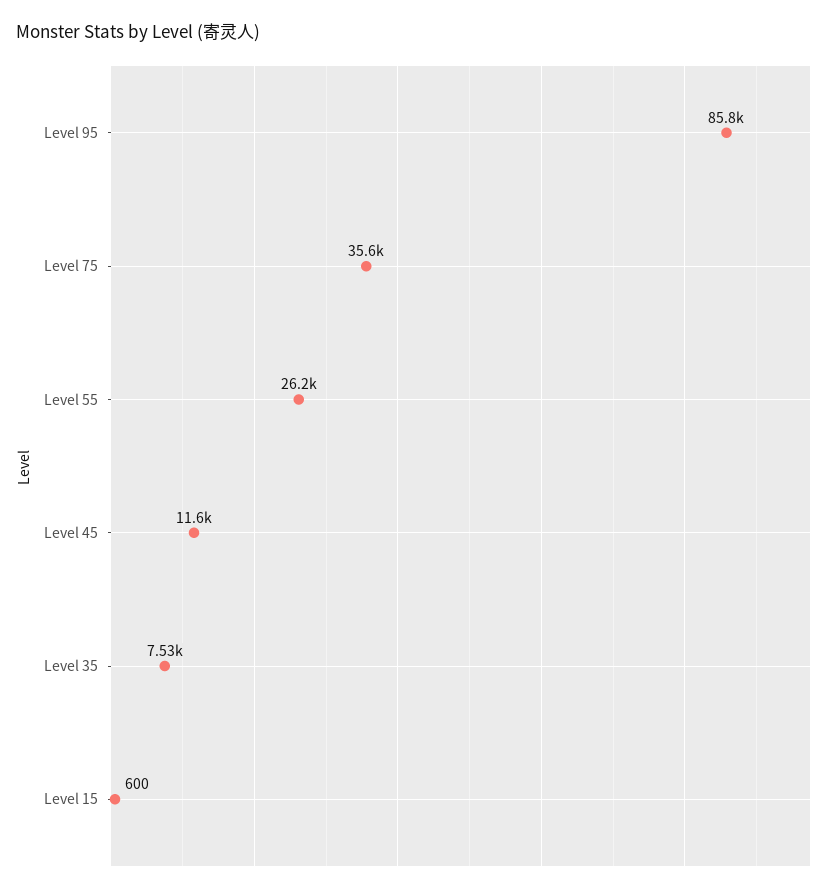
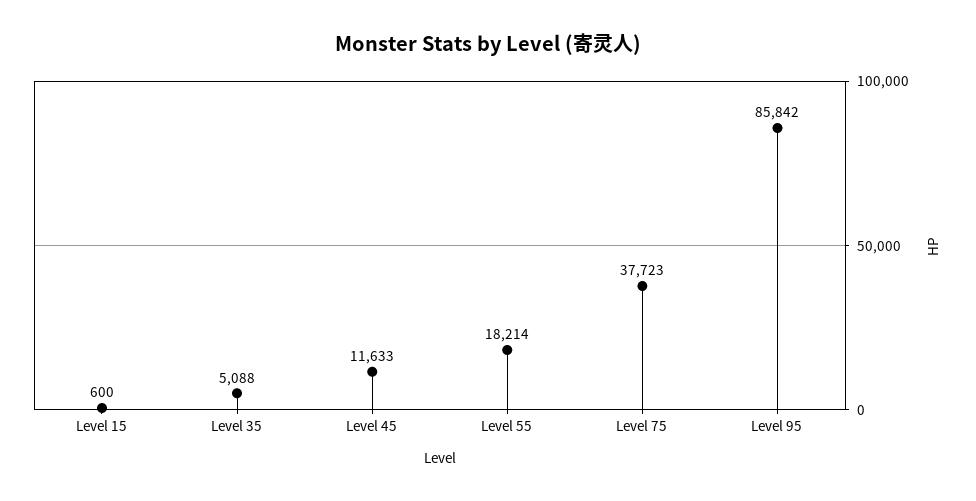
Level 75: 35600 -> 37723
Level 55: 26200 -> 18214
Level 35: 7530 -> 5088

